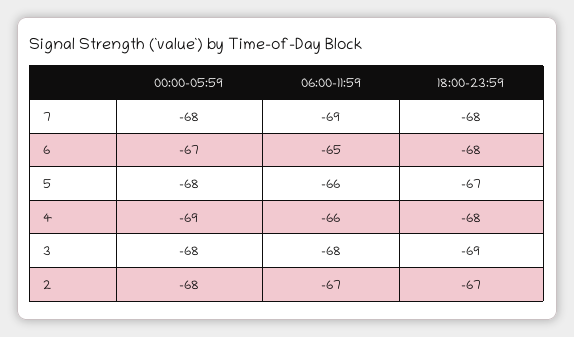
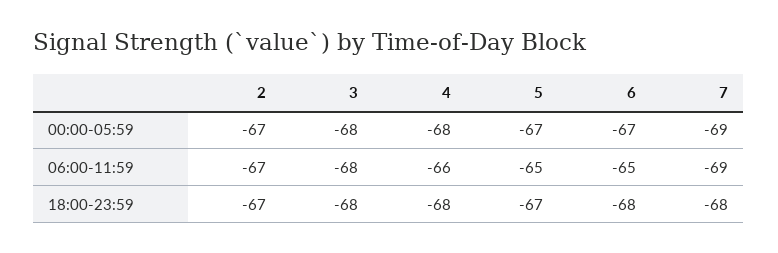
00:00-05:59, 7: -68 -> -69
00:00-05:59, 5: -68 -> -67
06:00-11:59, 5: -66 -> -65
00:00-05:59, 4: -69 -> -68
18:00-23:59, 3: -69 -> -68
00:00-05:59, 2: -68 -> -67

